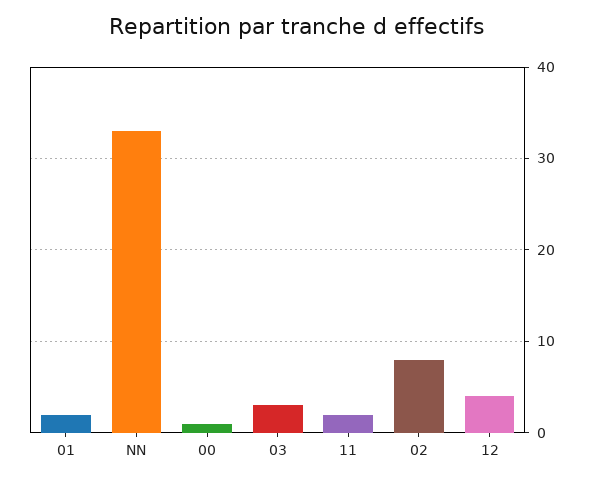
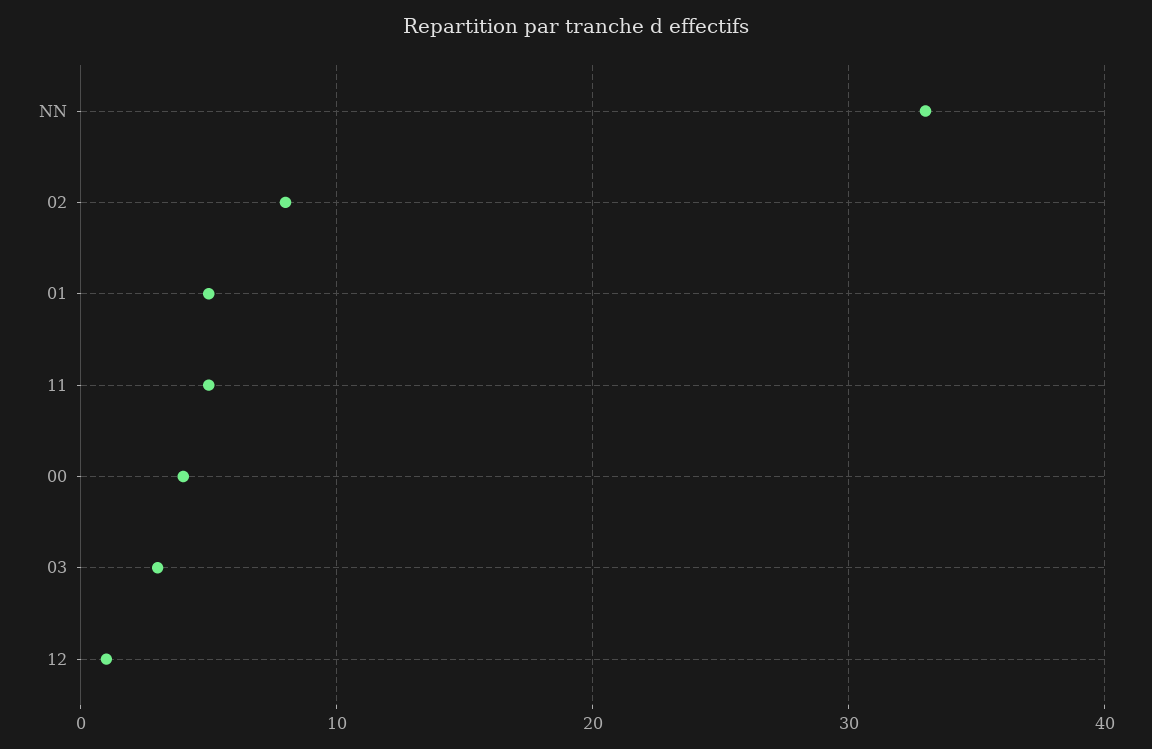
01: 2 -> 5
00: 1 -> 4
11: 2 -> 5
12: 4 -> 1

